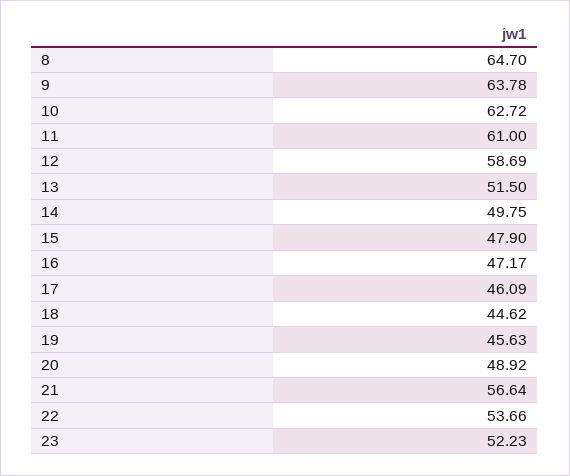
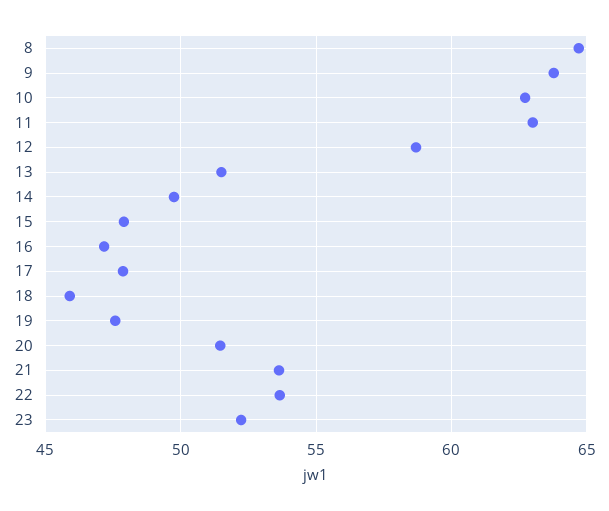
11: 61 -> 63
17: 46.09 -> 48
18: 44.62 -> 46
19: 45.63 -> 47.5
20: 48.92 -> 51.5
21: 56.64 -> 53.5

